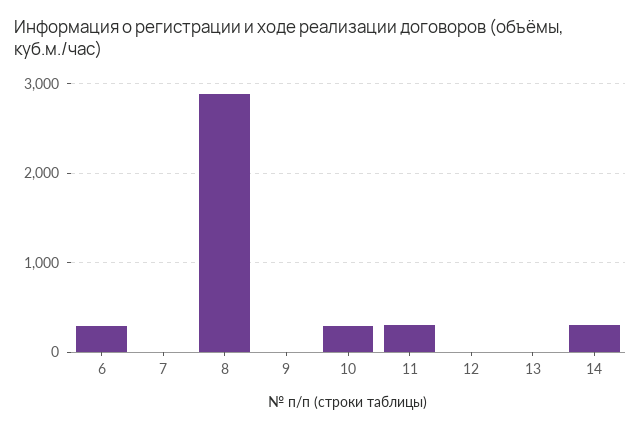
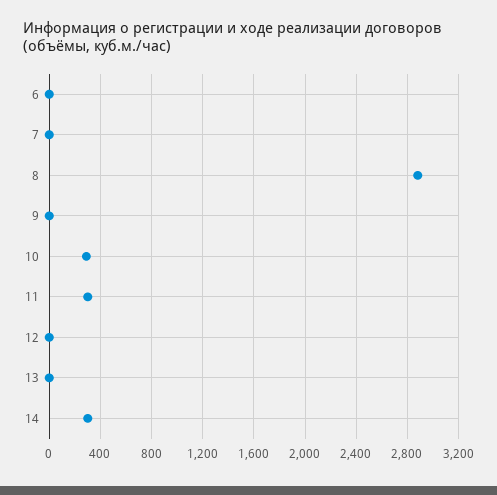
6: 300 -> 0

